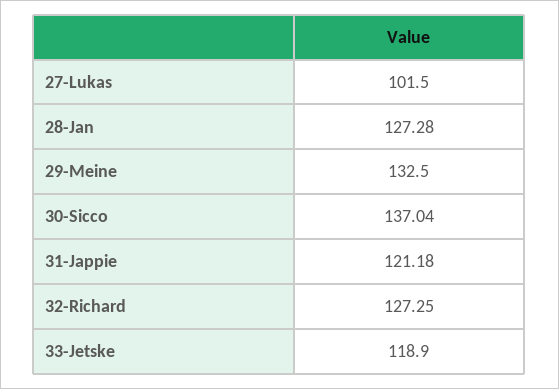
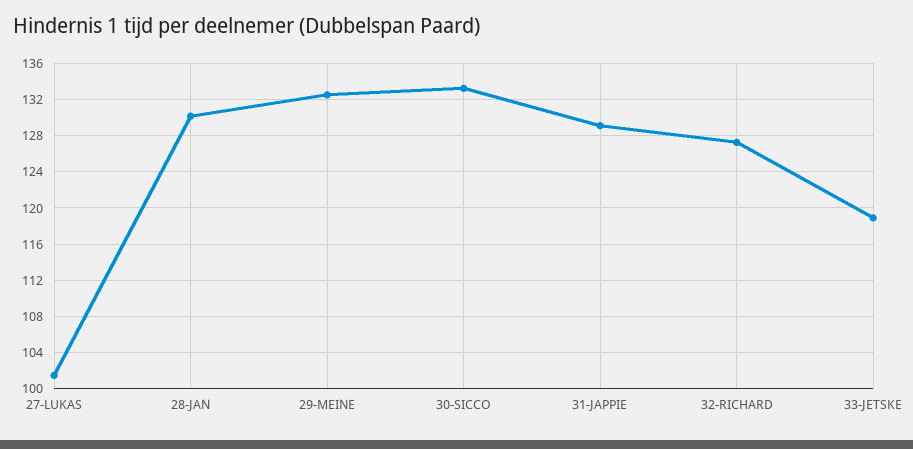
28-Jan: 127.28 -> 130
30-Sicco: 137.04 -> 133
31-Jappie: 121.18 -> 129

